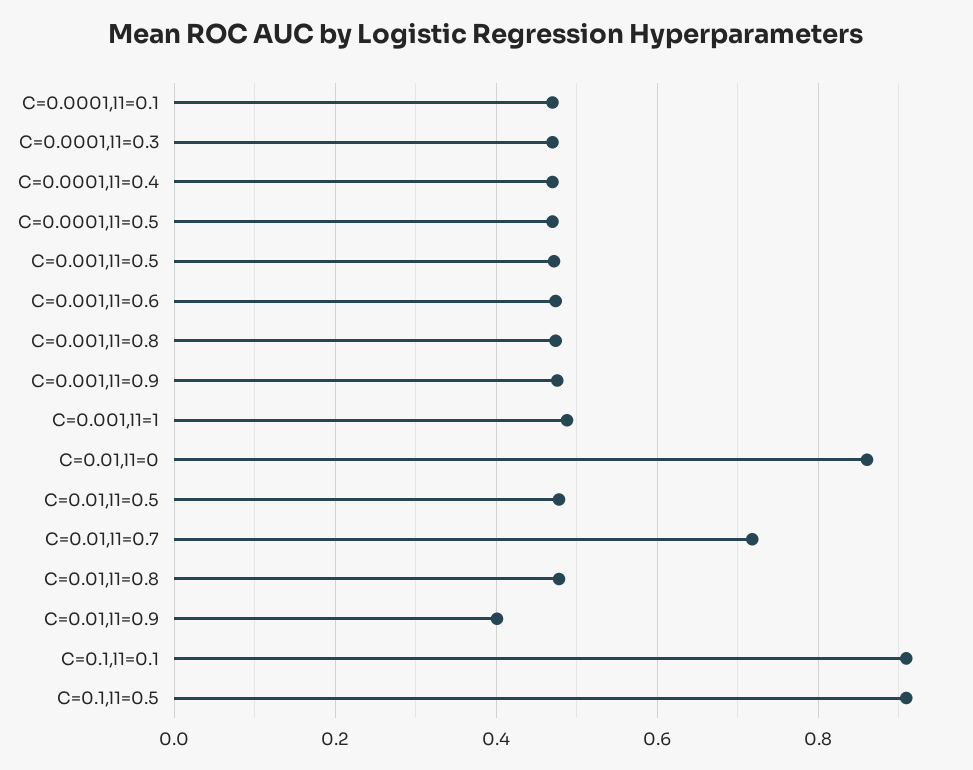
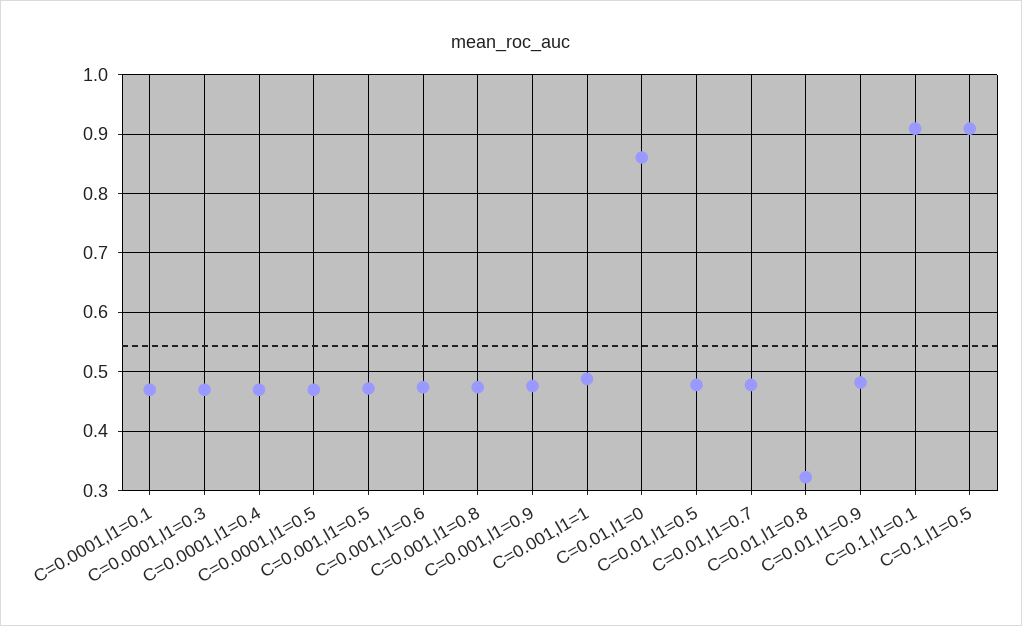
C=0.01,l1=0.7: 0.72 -> 0.48
C=0.01,l1=0.8: 0.48 -> 0.32
C=0.01,l1=0.9: 0.4 -> 0.48

